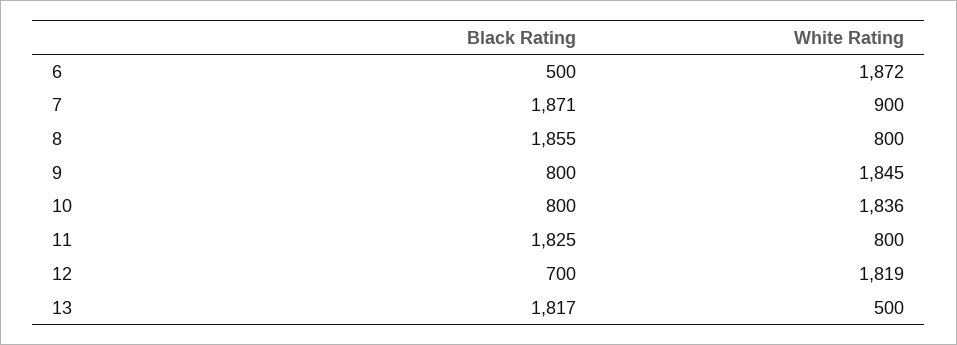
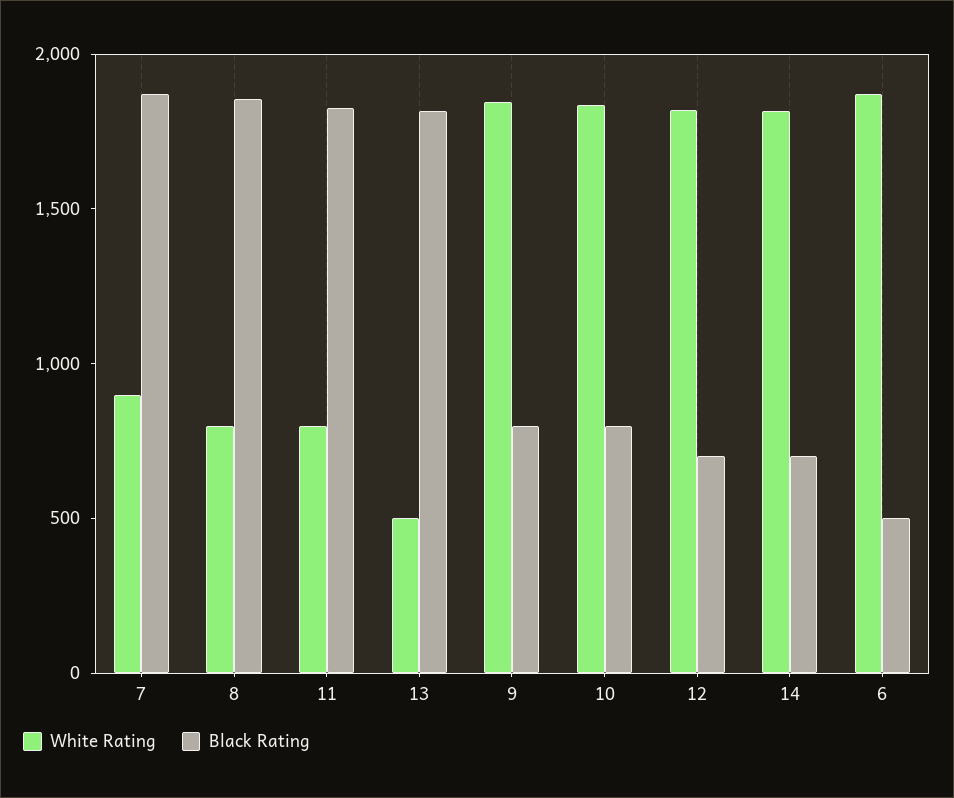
White Rating, 14: none -> 1800
Black Rating, 14: none -> 700

